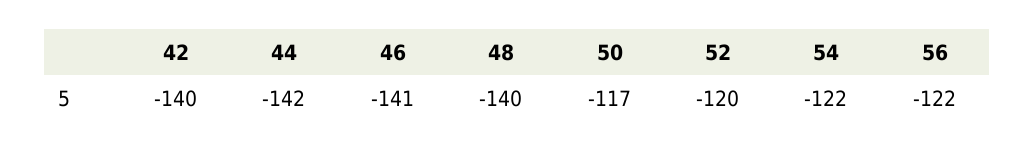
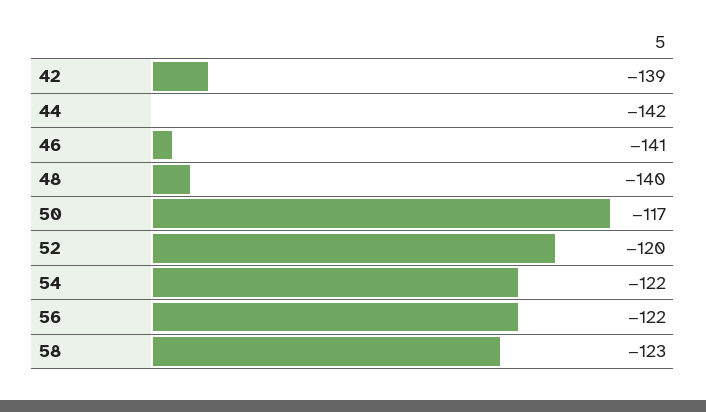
42: -140 -> -139
58: none -> -123

